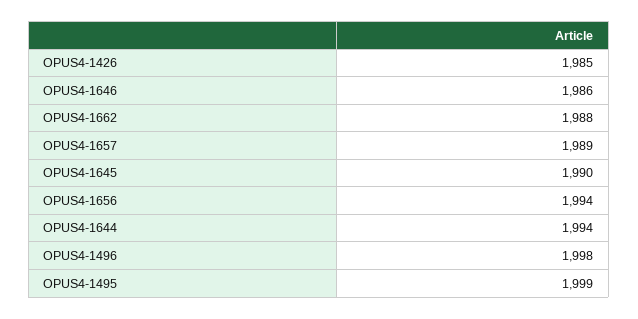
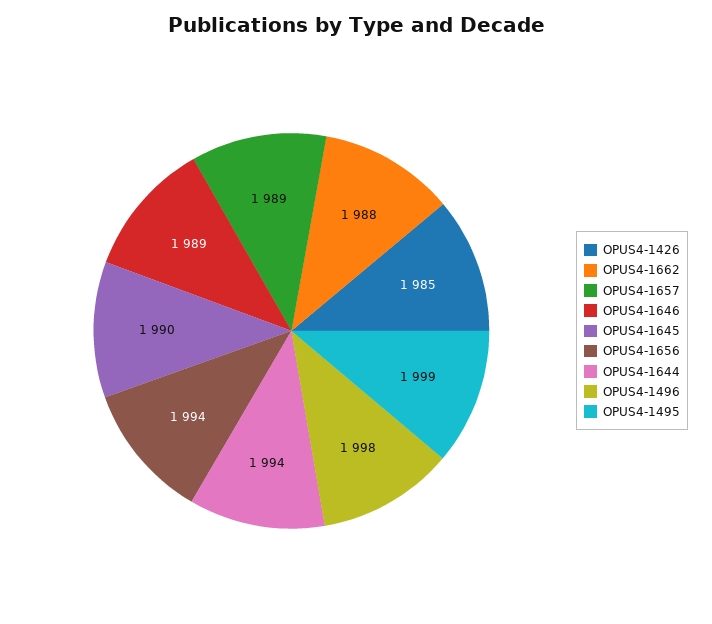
OPUS4-1646: 1986 -> 1989

